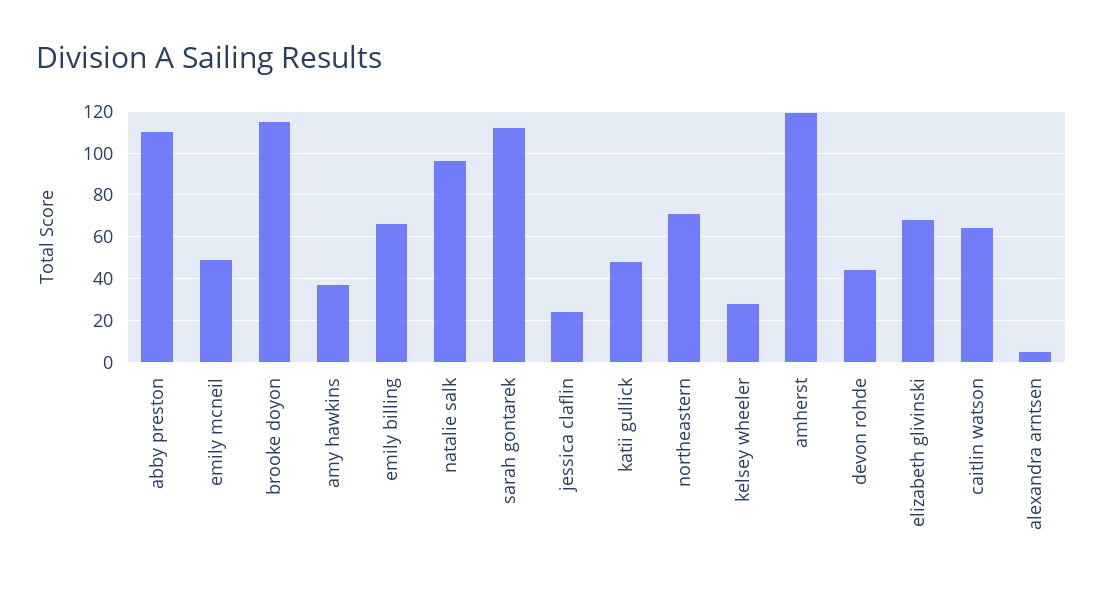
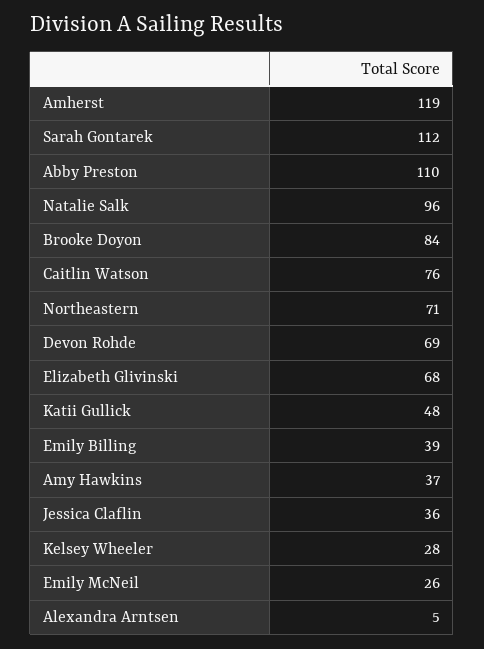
emily mcneil: 50 -> 26
brooke doyon: 115 -> 84
emily billing: 65 -> 39
jessica claflin: 25 -> 36
devon rohde: 45 -> 69
caitlin watson: 65 -> 76

